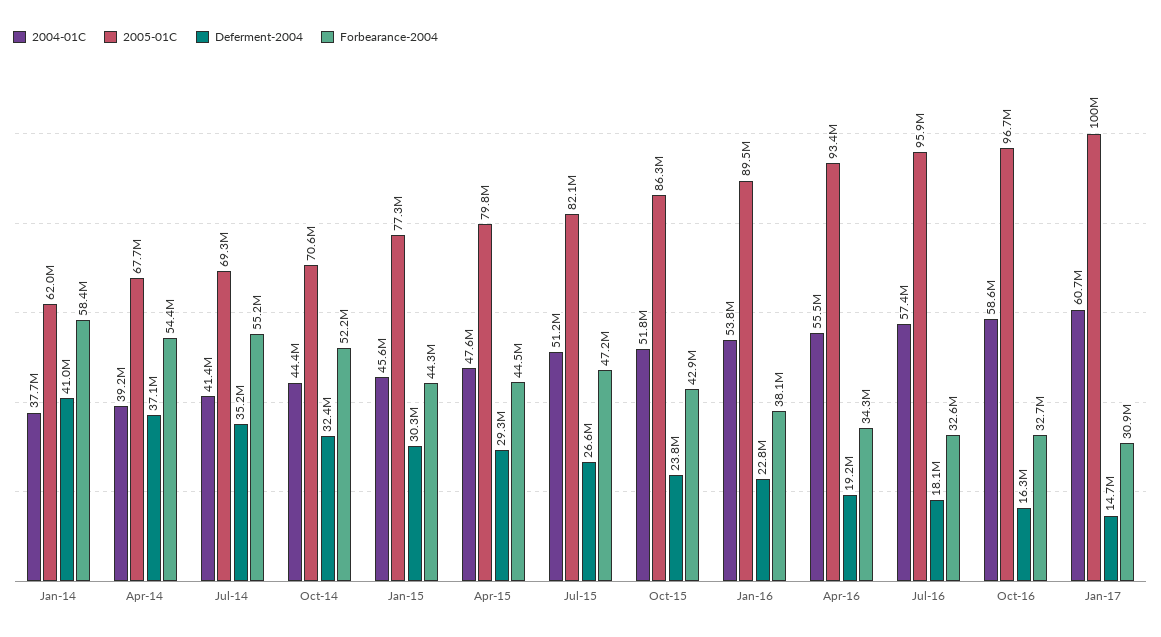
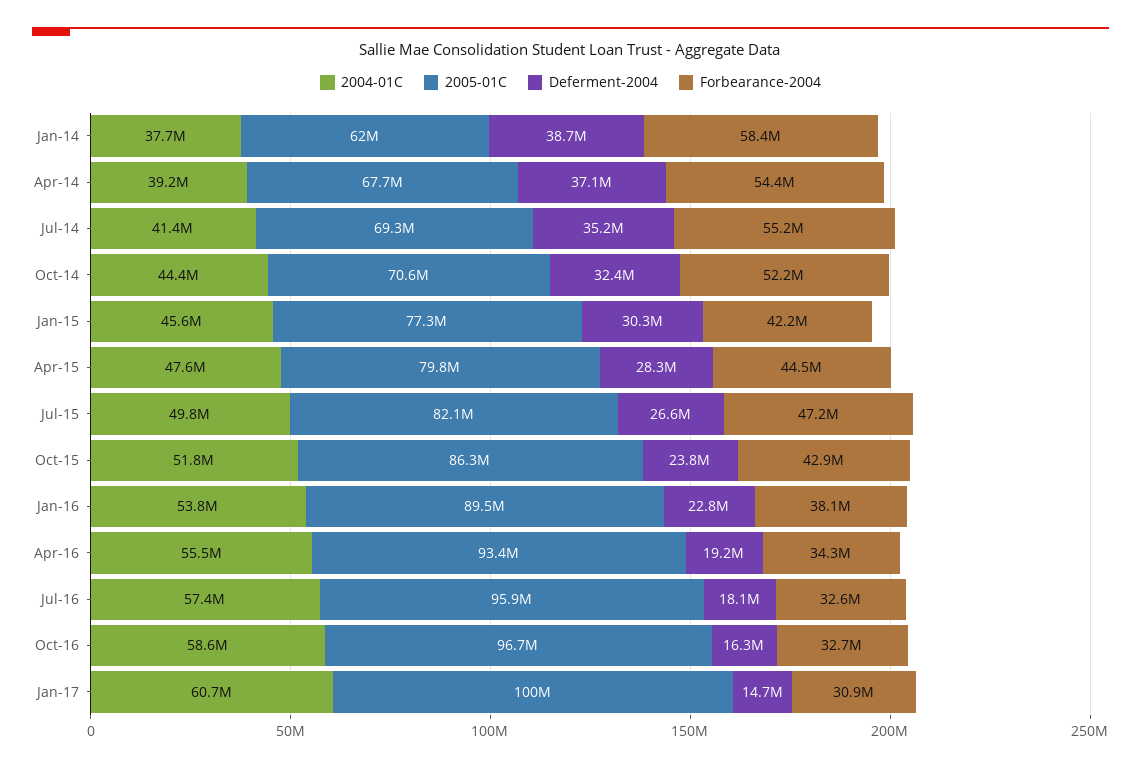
Deferment-2004, Jan-14: 41000000 -> 38700000
Forbearance-2004, Jan-15: 44300000 -> 42200000
Deferment-2004, Apr-15: 29300000 -> 28300000
2004-01C, Jul-15: 51200000 -> 49800000

